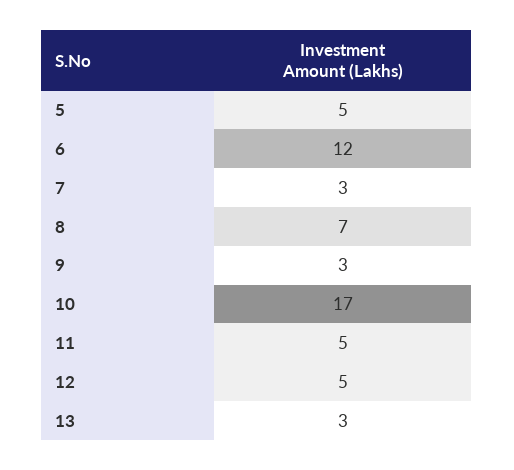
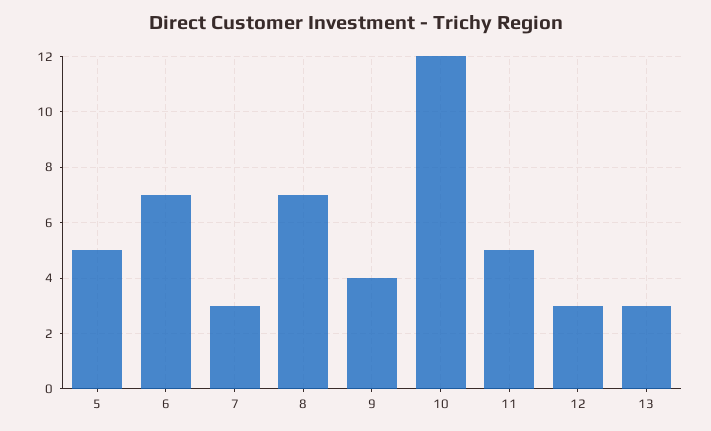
6: 12 -> 7
9: 3 -> 4
10: 17 -> 12
12: 5 -> 3

